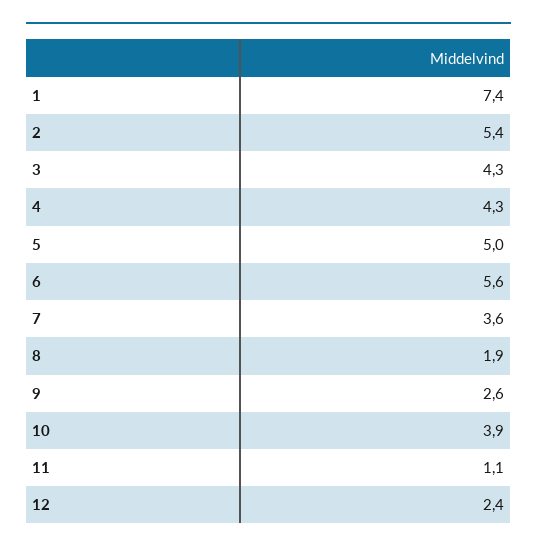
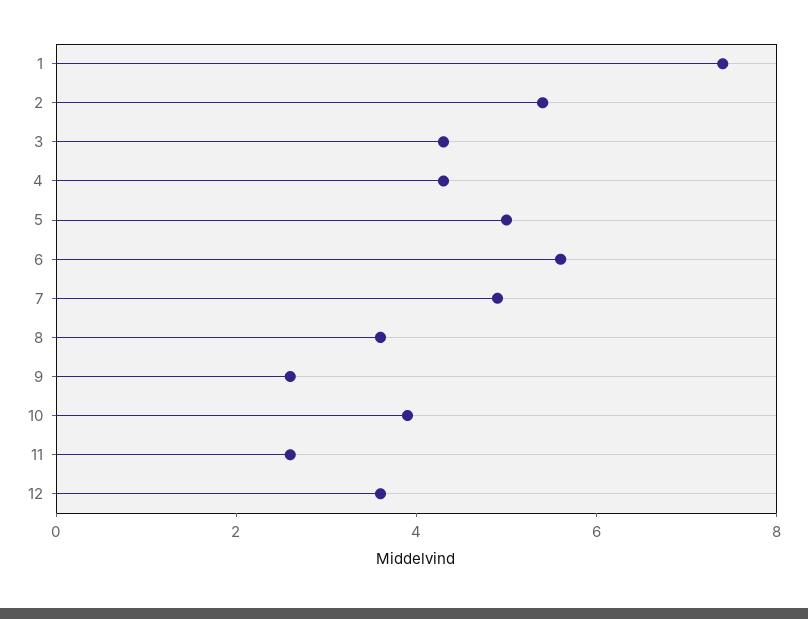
7: 3.6 -> 5
8: 1.9 -> 3.5
11: 1.1 -> 2.5
12: 2.4 -> 3.5

